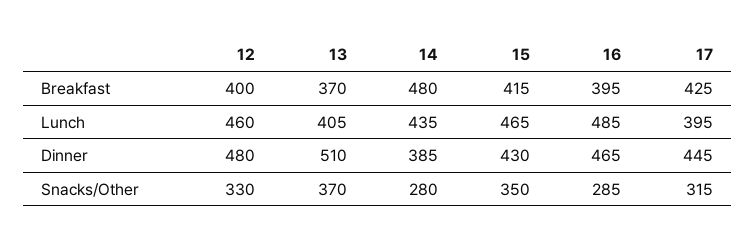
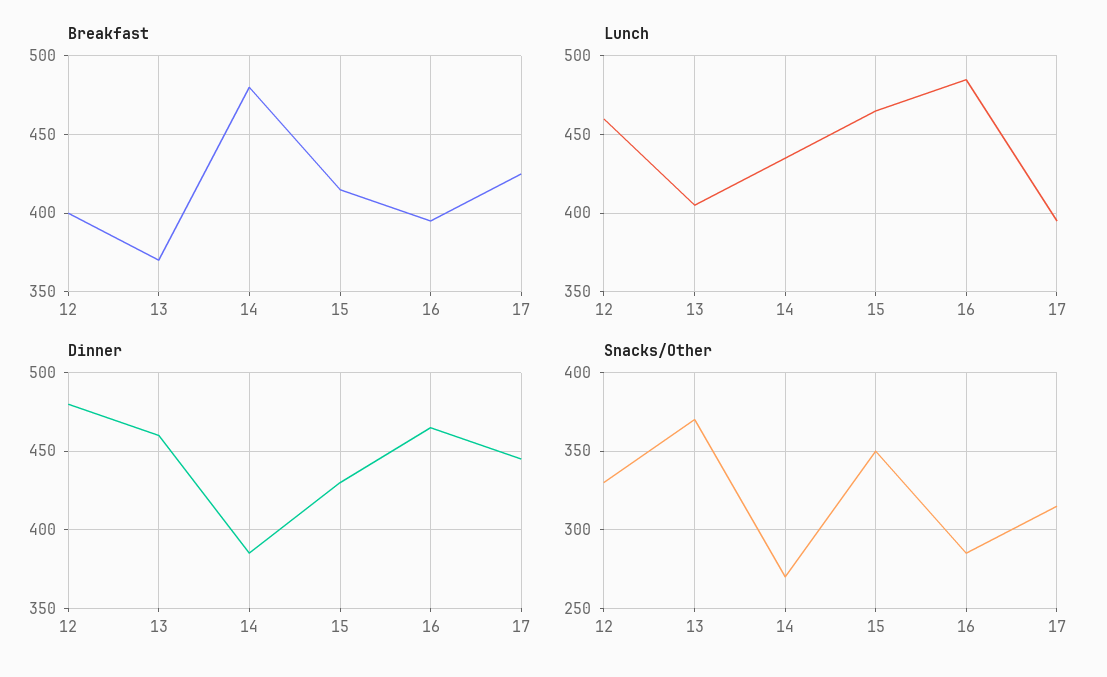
Dinner, 13: 510 -> 460
Snacks/Other, 14: 280 -> 270

